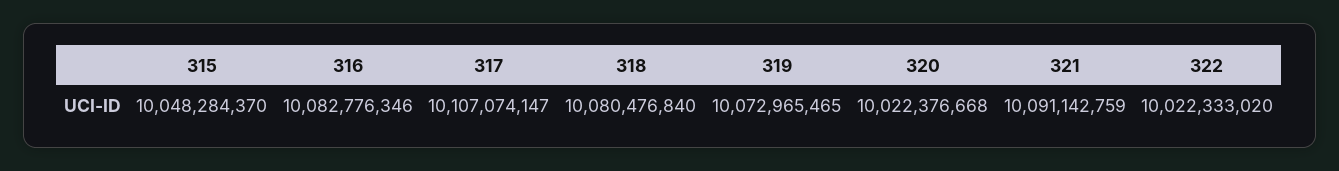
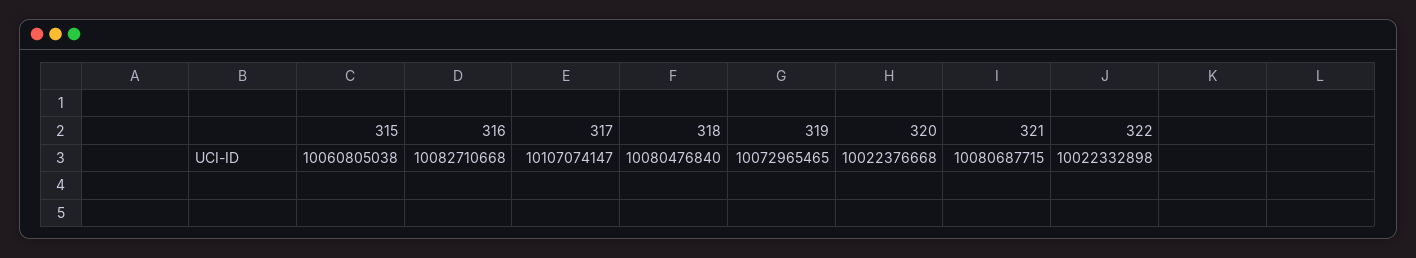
315: 10048284370 -> 10060805038
316: 10082776346 -> 10082710668
321: 10091142759 -> 10080687715
322: 10022333020 -> 10022332898

